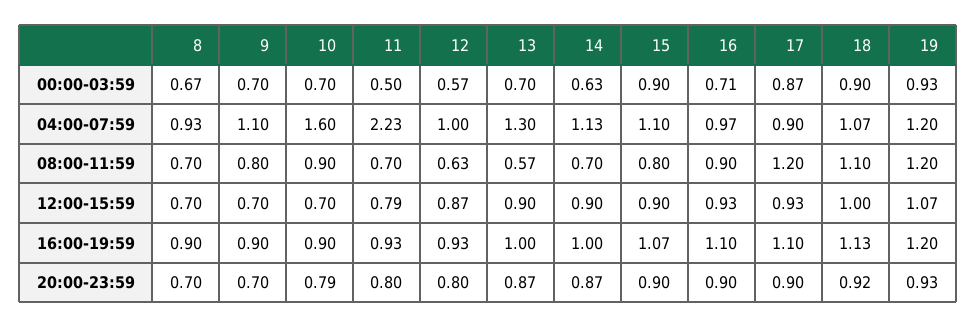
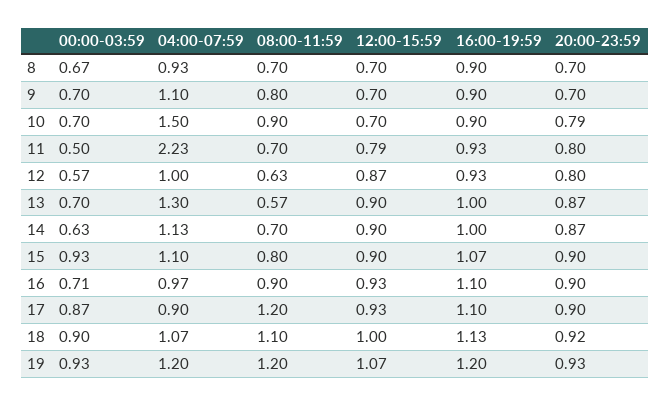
15, 00:00-03:59: 0.9 -> 0.93
10, 04:00-07:59: 1.6 -> 1.5

